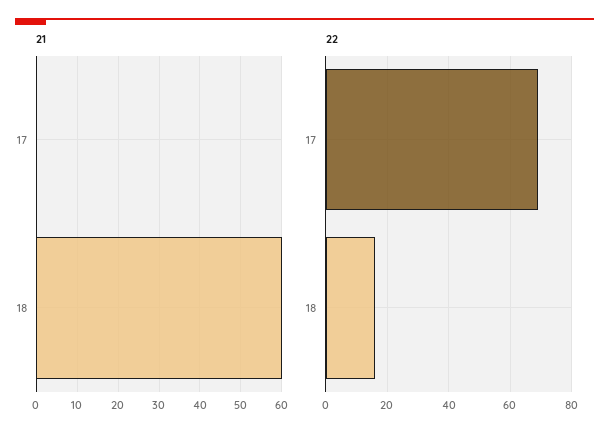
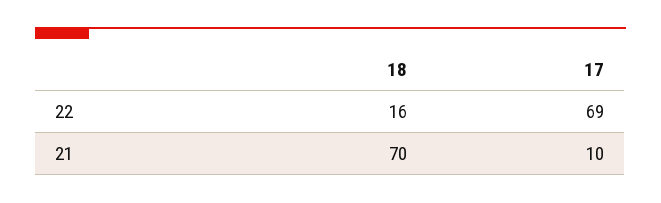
21, 17: 0 -> 10
21, 18: 60 -> 70

